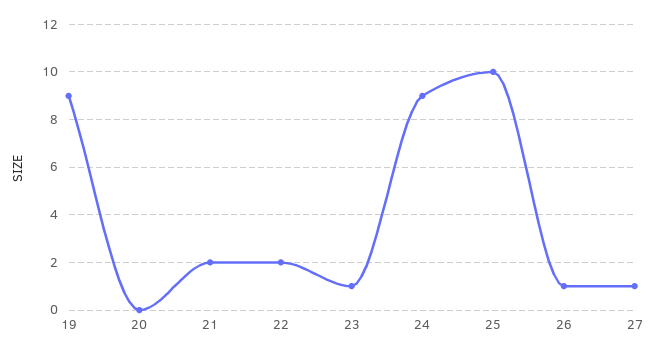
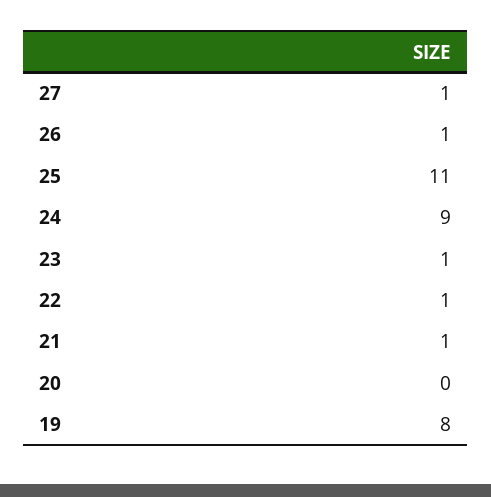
19: 9 -> 8
21: 2 -> 1
22: 2 -> 1
25: 10 -> 11

